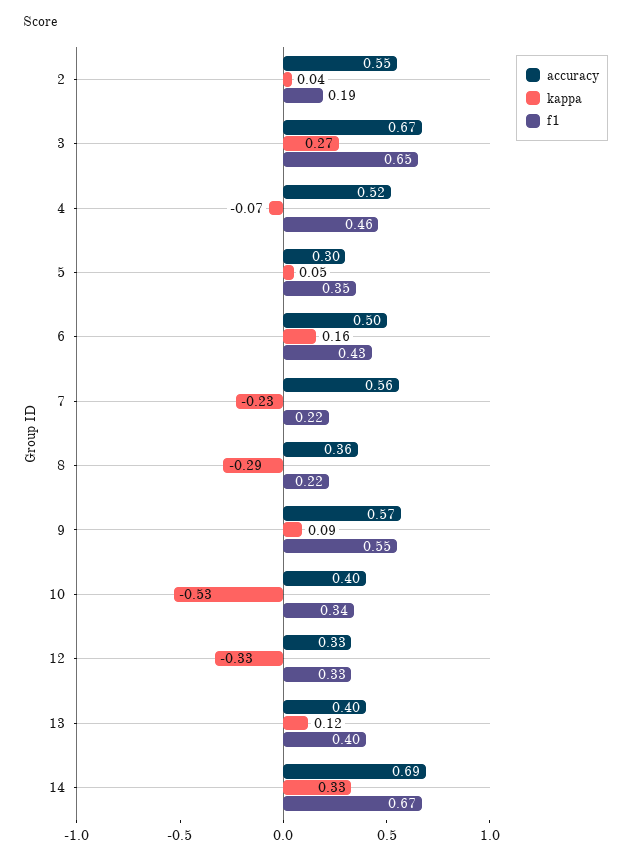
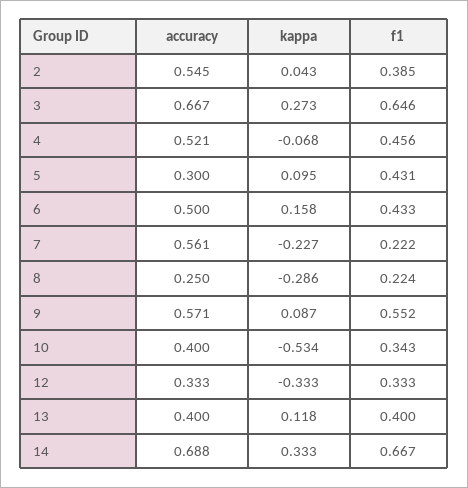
f1, 2: 0.19 -> 0.385
kappa, 5: 0.05 -> 0.095
f1, 5: 0.35 -> 0.431
accuracy, 8: 0.36 -> 0.25

